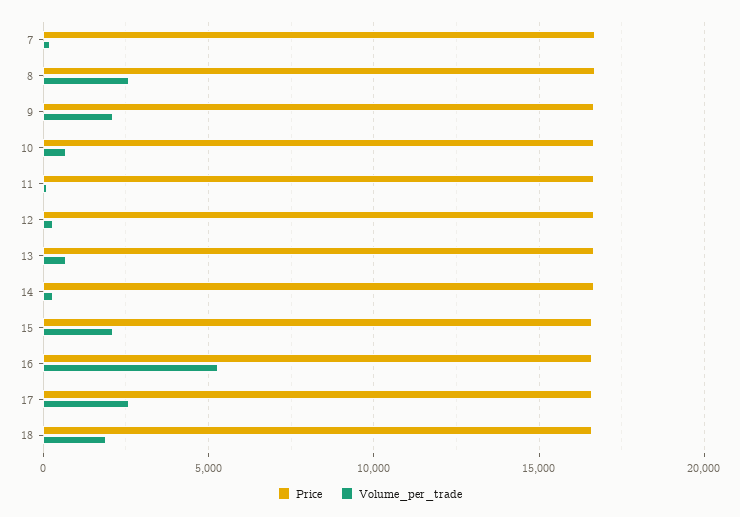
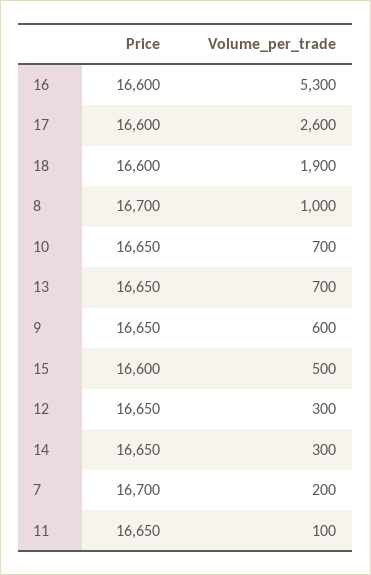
Volume_per_trade, 8: 2500 -> 1000
Volume_per_trade, 9: 2000 -> 600
Volume_per_trade, 15: 2000 -> 500

